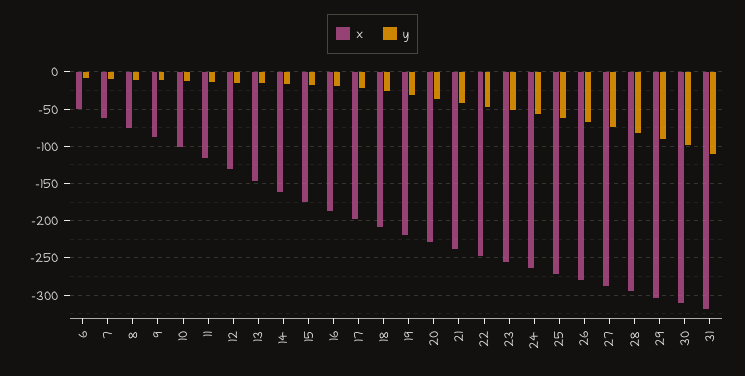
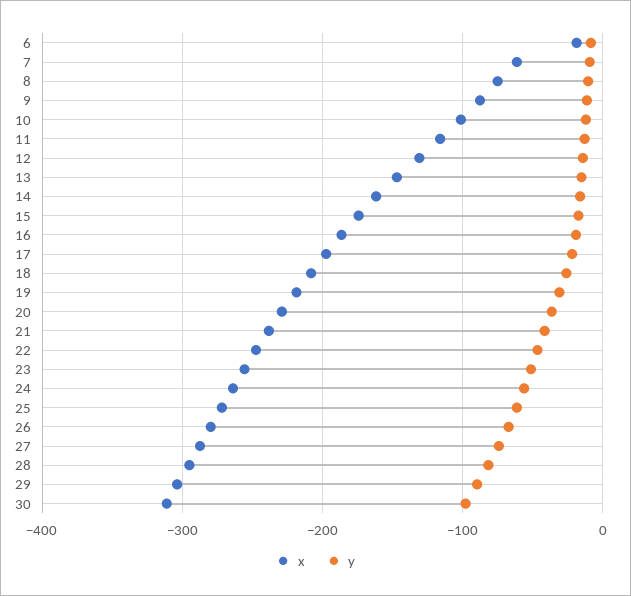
x, 6: -50 -> -20
x, 31: -320 -> none
y, 31: -110 -> none

